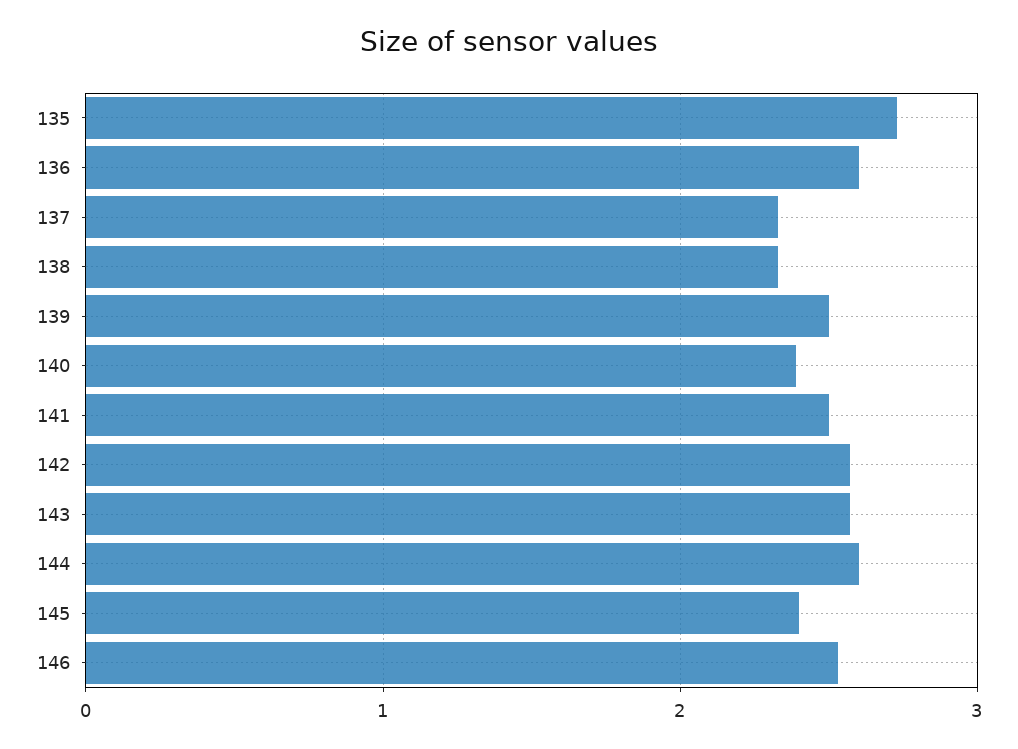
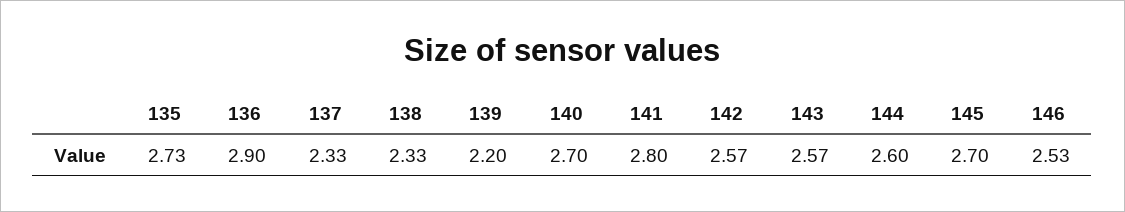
136: 2.6 -> 2.9
139: 2.5 -> 2.2
140: 2.4 -> 2.7
141: 2.5 -> 2.8
145: 2.4 -> 2.7

